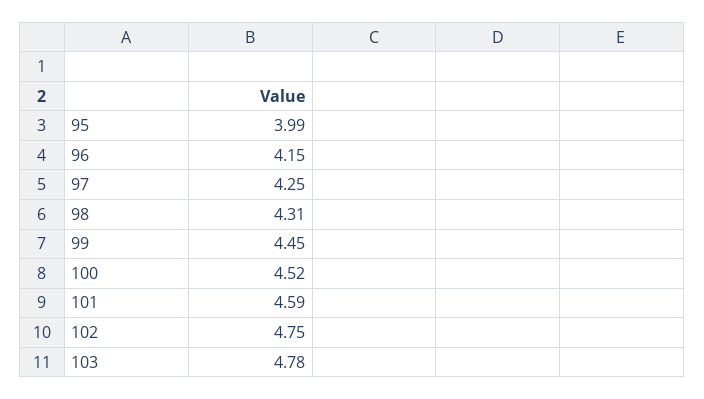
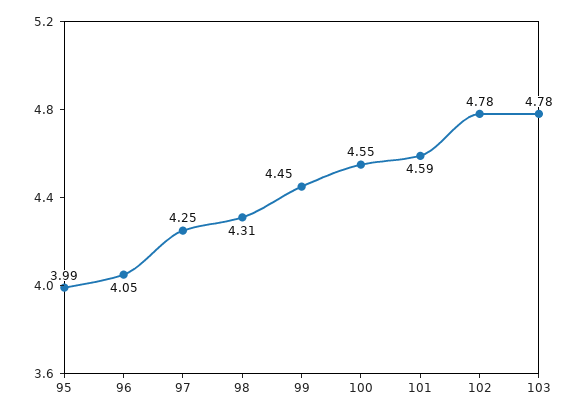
96: 4.15 -> 4.05
100: 4.52 -> 4.55
102: 4.75 -> 4.78

